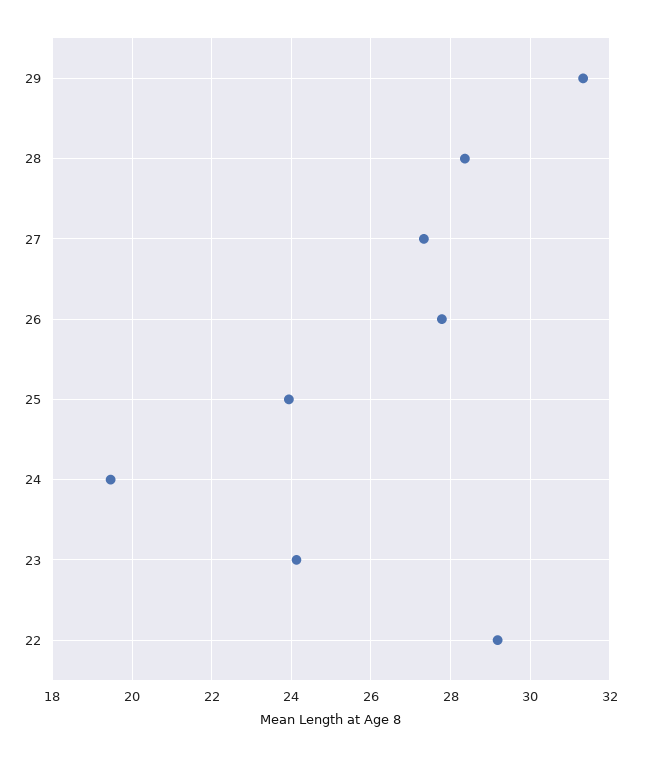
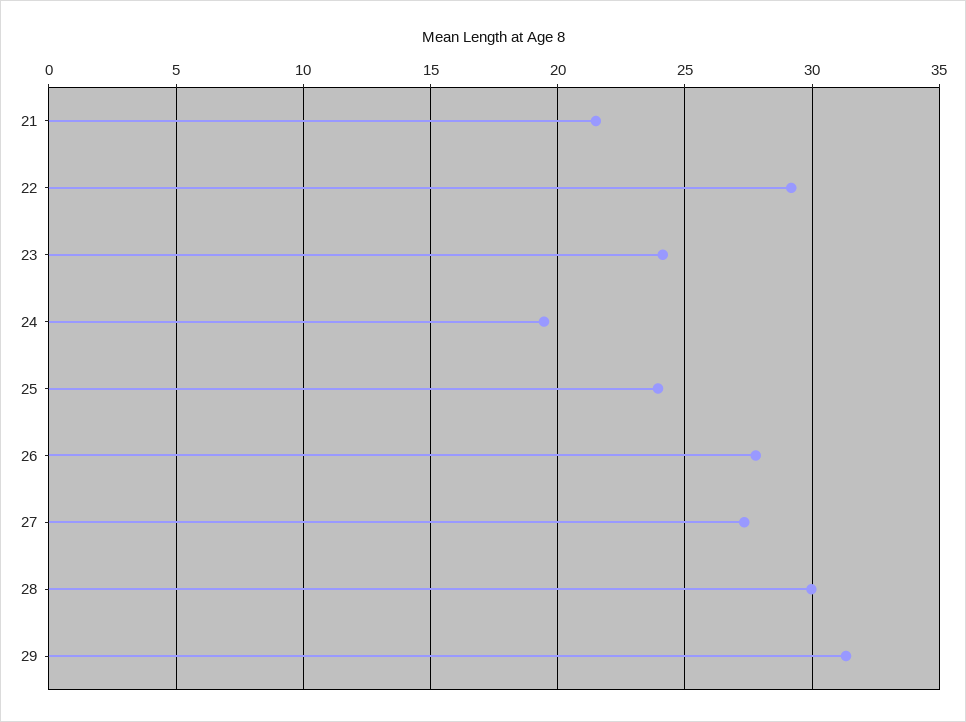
28: 28.4 -> 30
21: none -> 21.5

